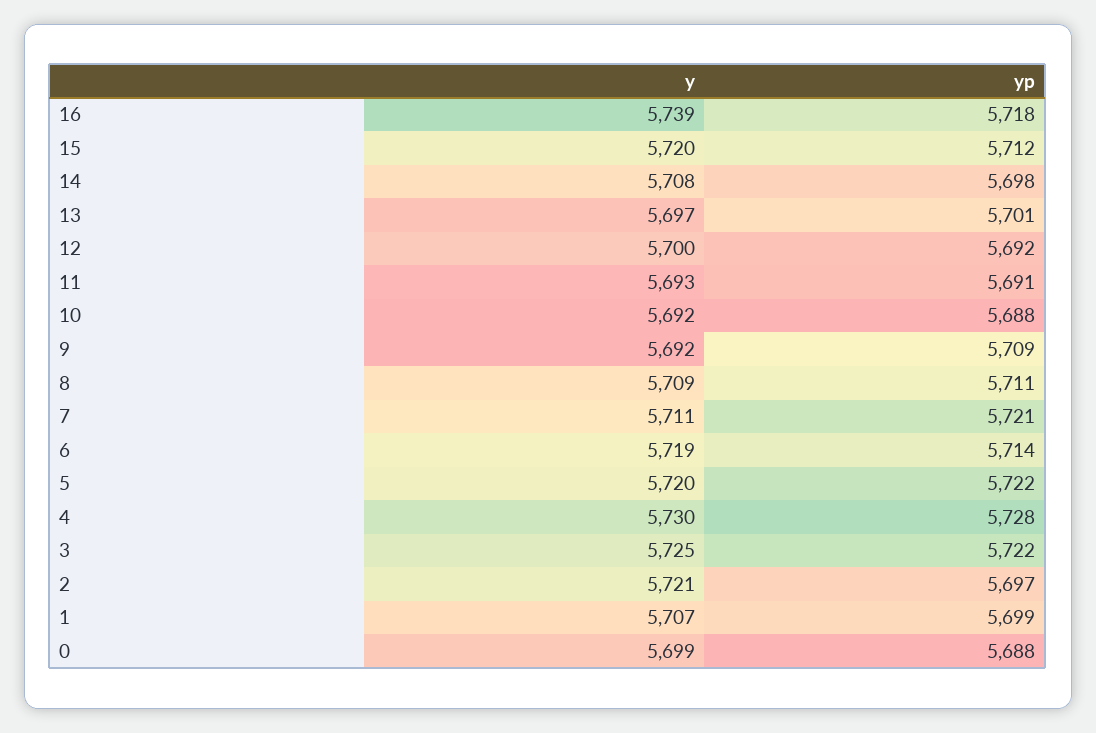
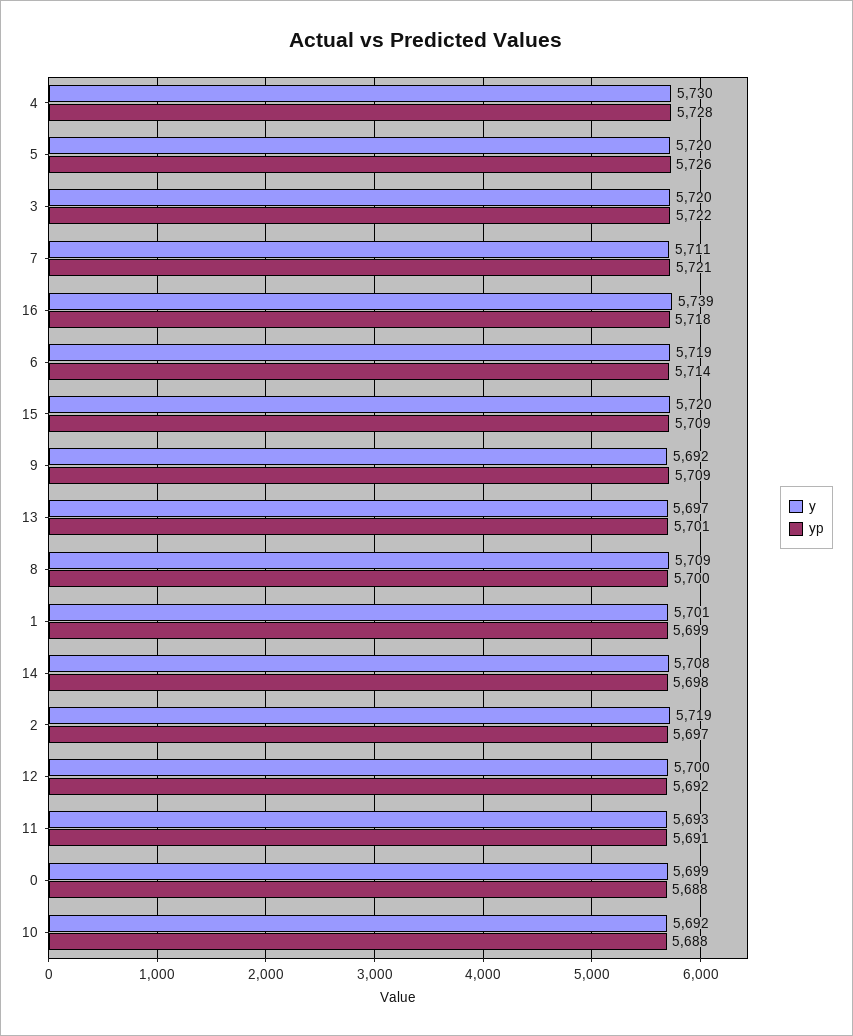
yp, 15: 5712 -> 5709
yp, 8: 5711 -> 5700
yp, 5: 5722 -> 5726
y, 3: 5725 -> 5720
y, 2: 5721 -> 5719
y, 1: 5707 -> 5701

